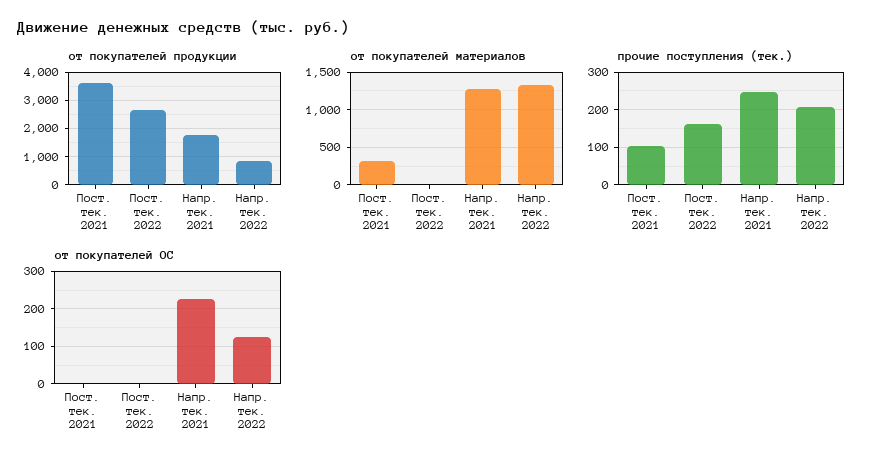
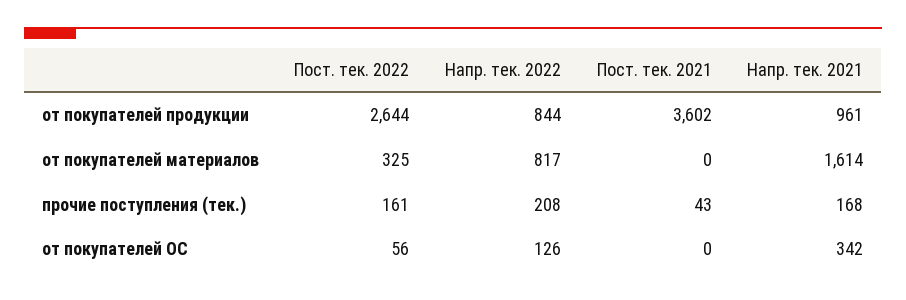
от покупателей продукции, Напр. тек. 2021: 1750 -> 961
от покупателей материалов, Пост. тек. 2021: 300 -> 0
от покупателей материалов, Пост. тек. 2022: 0 -> 325
от покупателей материалов, Напр. тек. 2021: 1300 -> 1614
от покупателей материалов, Напр. тек. 2022: 1300 -> 817
прочие поступления (тек.), Пост. тек. 2021: 100 -> 43
прочие поступления (тек.), Напр. тек. 2021: 240 -> 168
от покупателей ОС, Пост. тек. 2022: 0 -> 56
от покупателей ОС, Напр. тек. 2021: 220 -> 342

